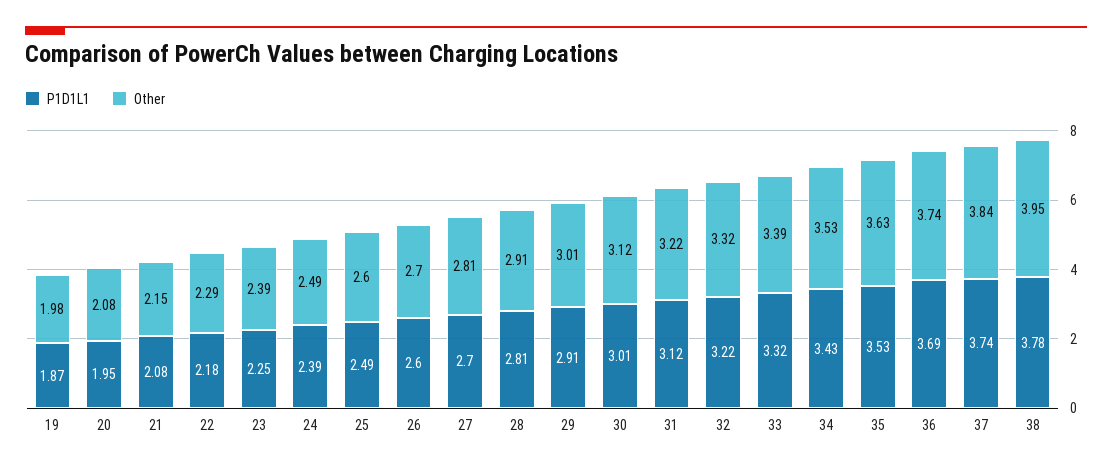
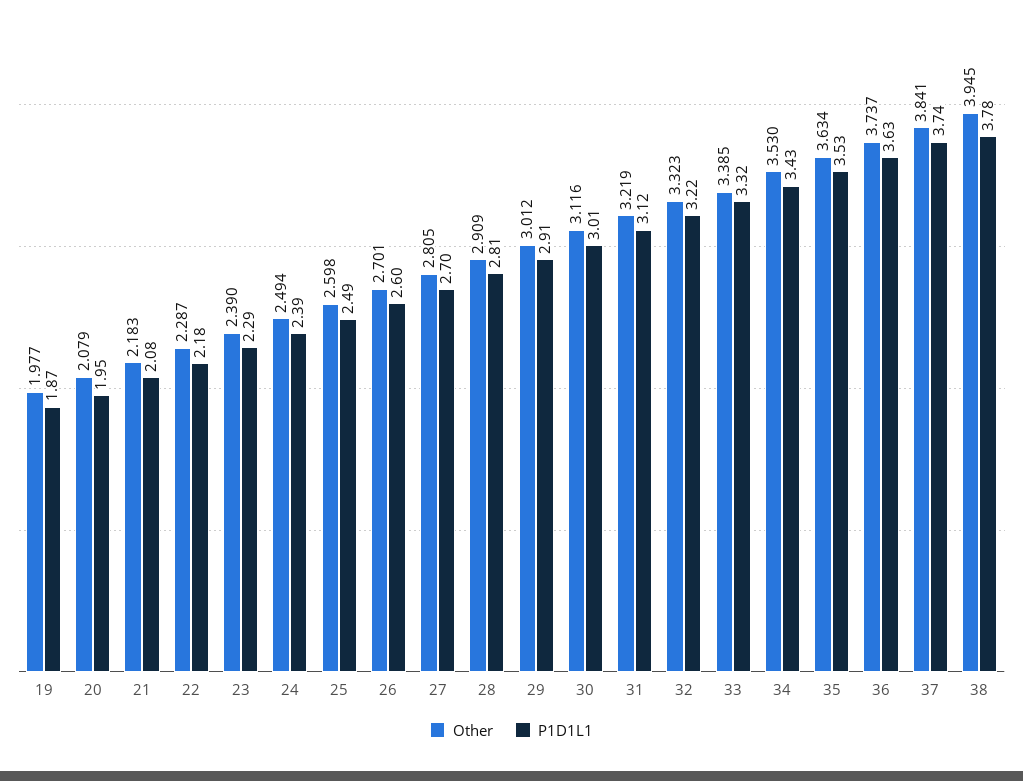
Other, 21: 2.15 -> 2.183
P1D1L1, 23: 2.25 -> 2.29
P1D1L1, 36: 3.69 -> 3.63

